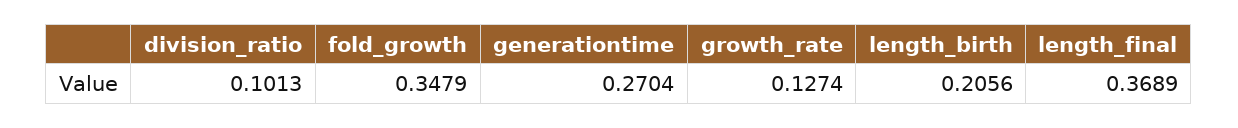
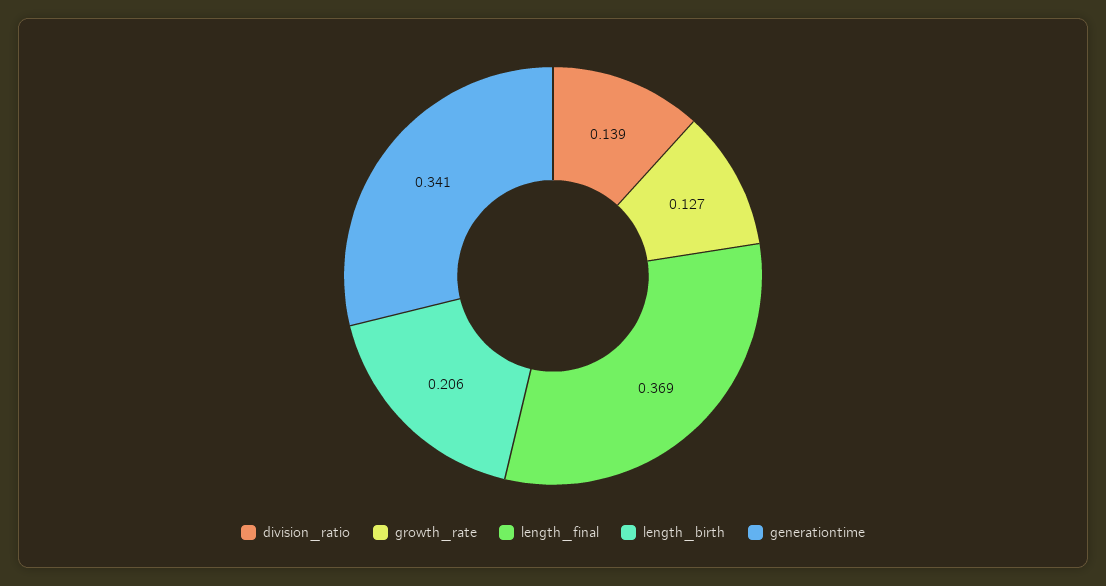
division_ratio: 0.1013 -> 0.139
fold_growth: 0.3479 -> none
generationtime: 0.2704 -> 0.341

